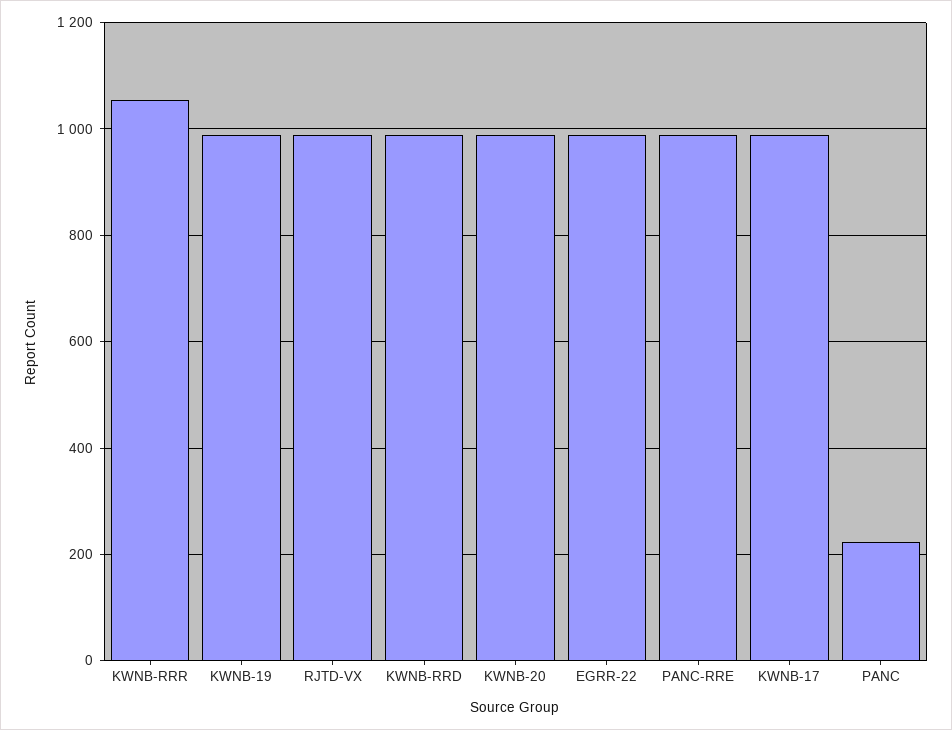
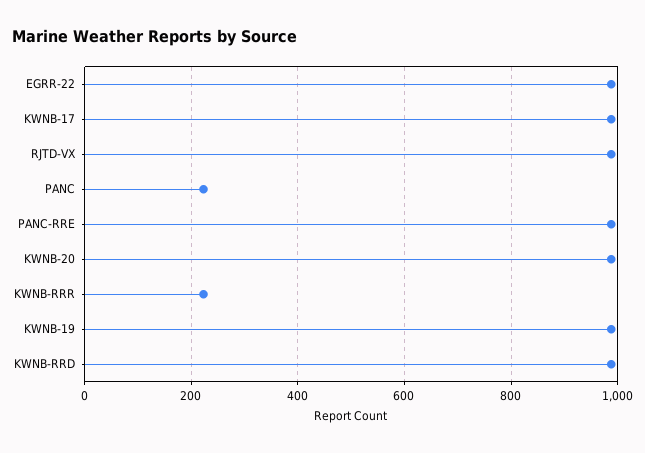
KWNB-RRR: 1060 -> 220

